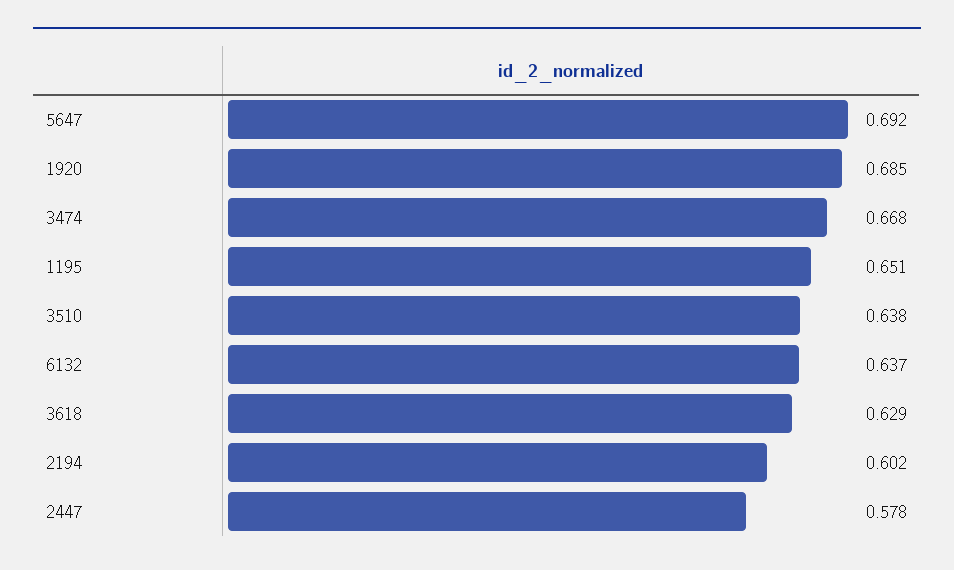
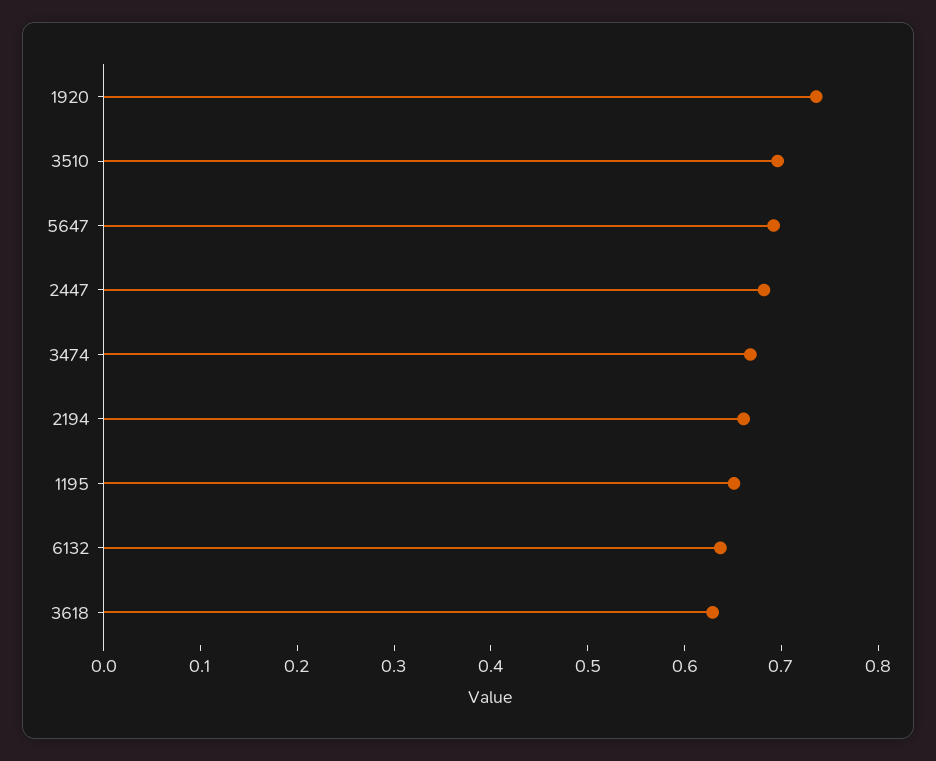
1920: 0.685 -> 0.74
3510: 0.638 -> 0.7
2194: 0.602 -> 0.66
2447: 0.578 -> 0.68

